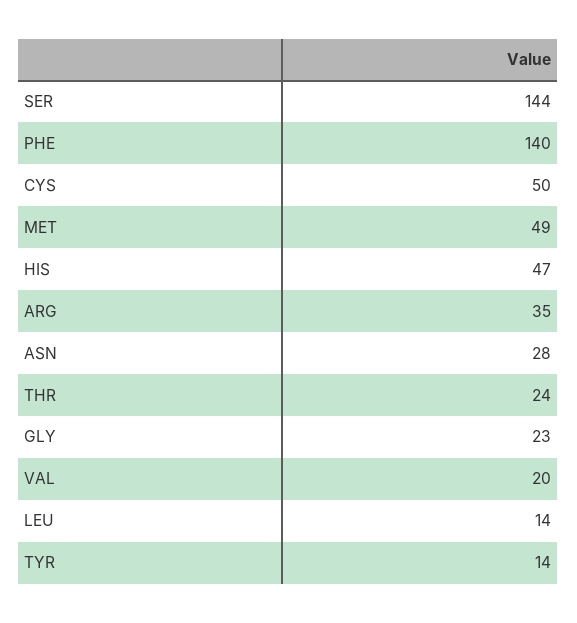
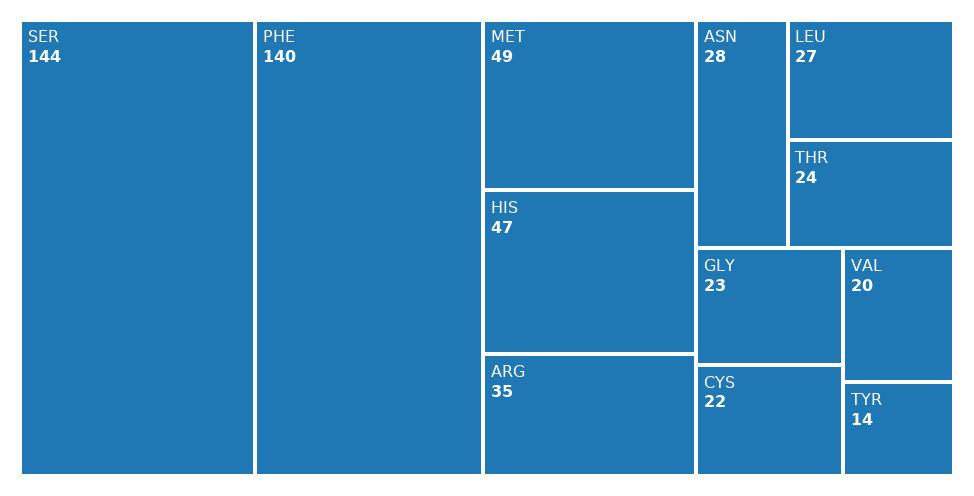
CYS: 50 -> 22
LEU: 14 -> 27

